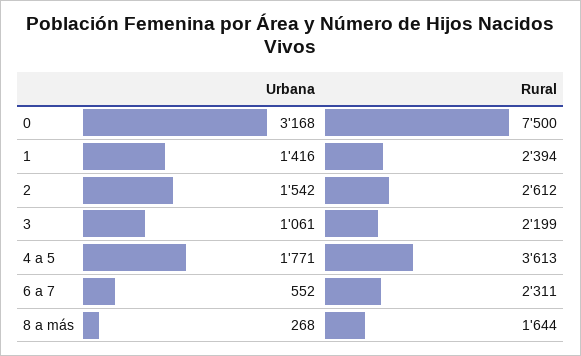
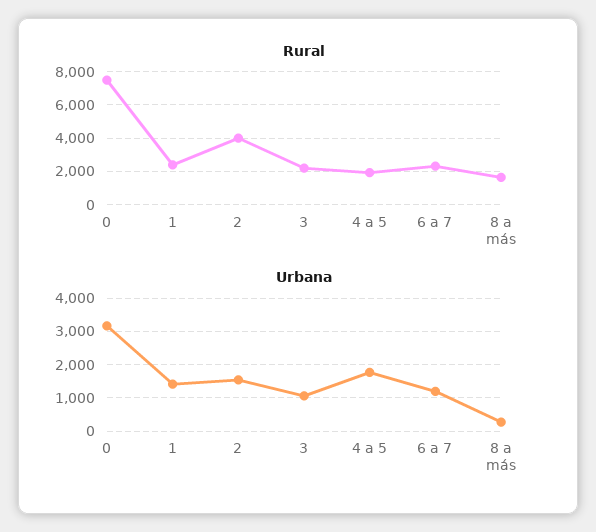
Rural, 2: 2612 -> 4000
Rural, 4 a 5: 3613 -> 2000
Urbana, 6 a 7: 552 -> 1200

